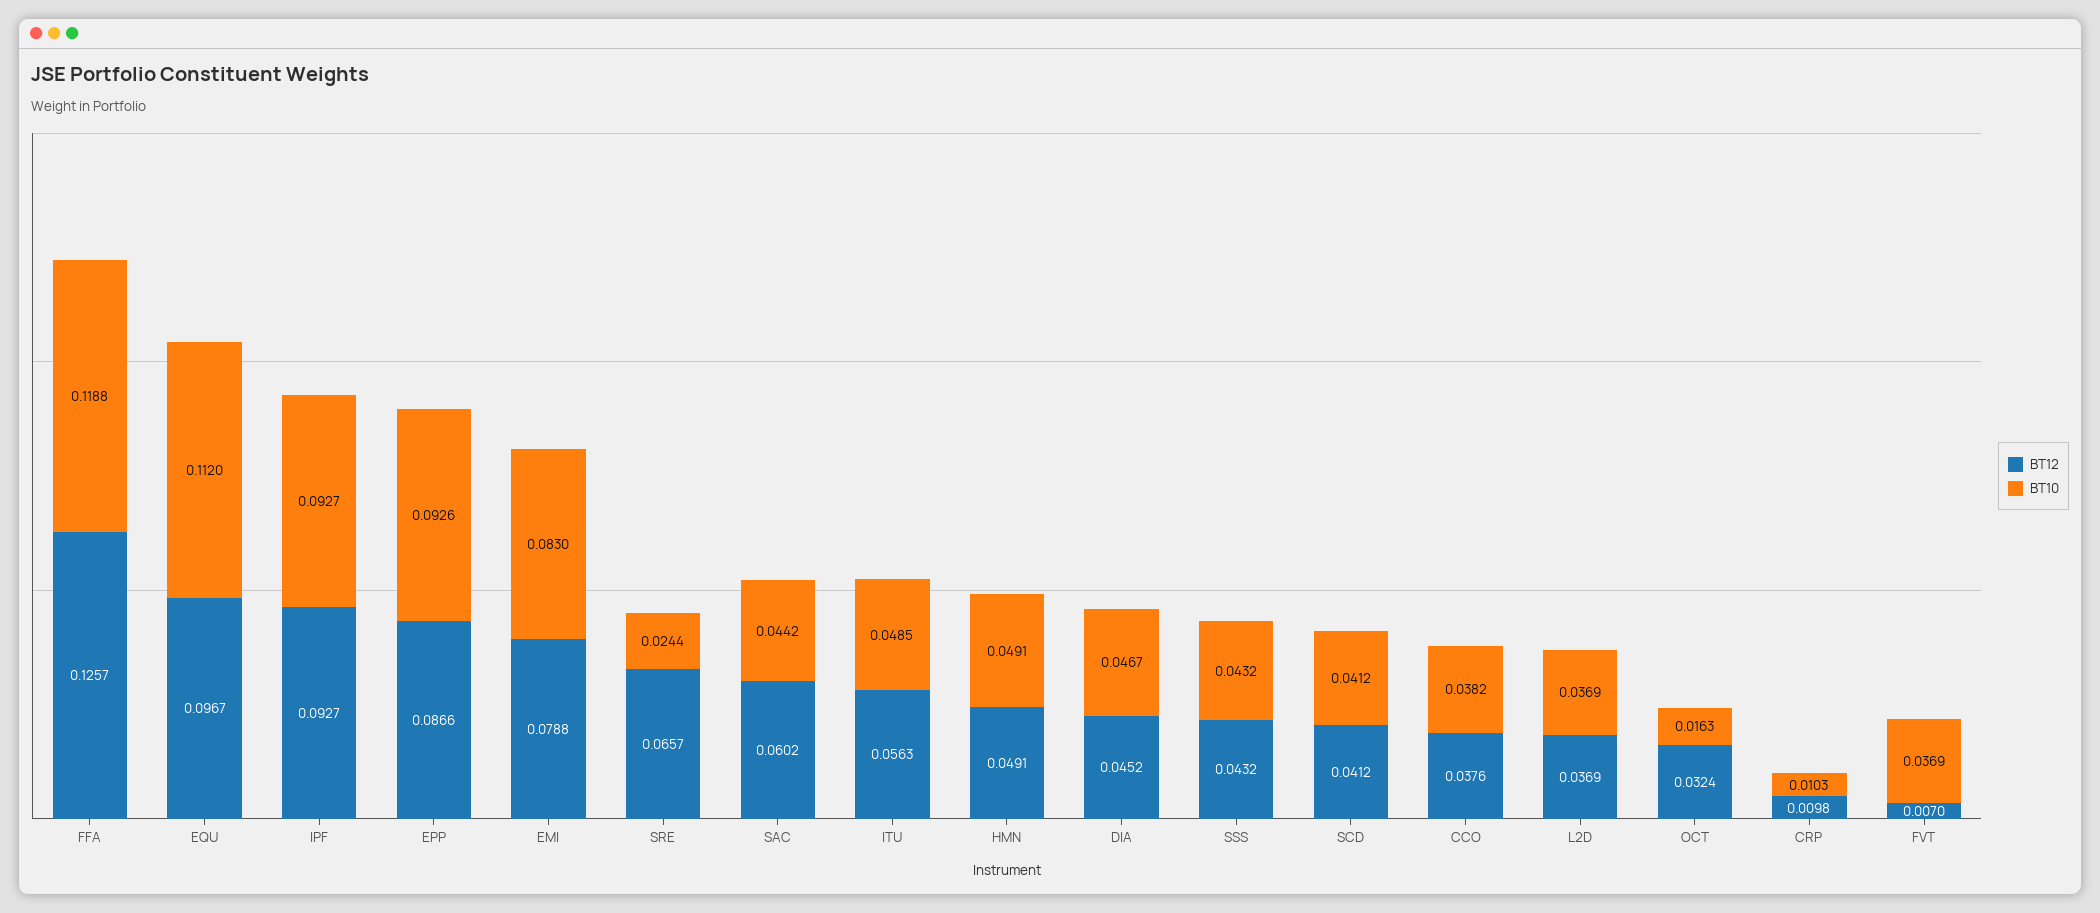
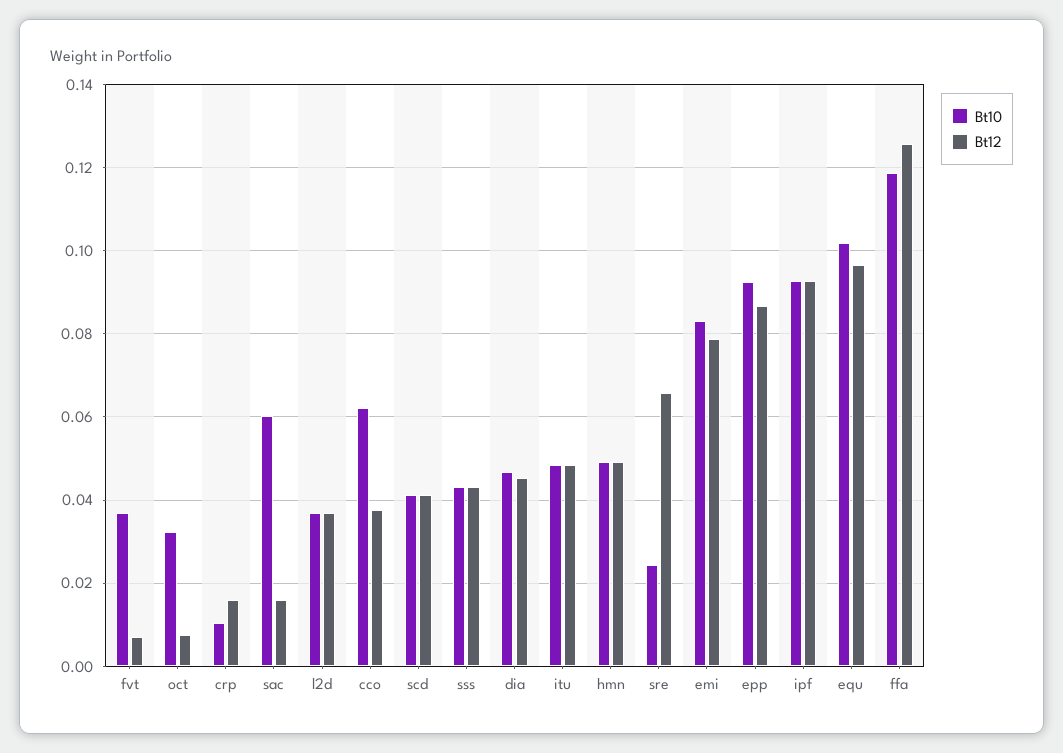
BT10, EQU: 0.112 -> 0.102
BT12, SAC: 0.0602 -> 0.016
BT10, SAC: 0.0442 -> 0.06
BT12, ITU: 0.0563 -> 0.048
BT10, CCO: 0.0382 -> 0.062
BT12, OCT: 0.0324 -> 0.008
BT10, OCT: 0.0163 -> 0.032
BT12, CRP: 0.0098 -> 0.016

